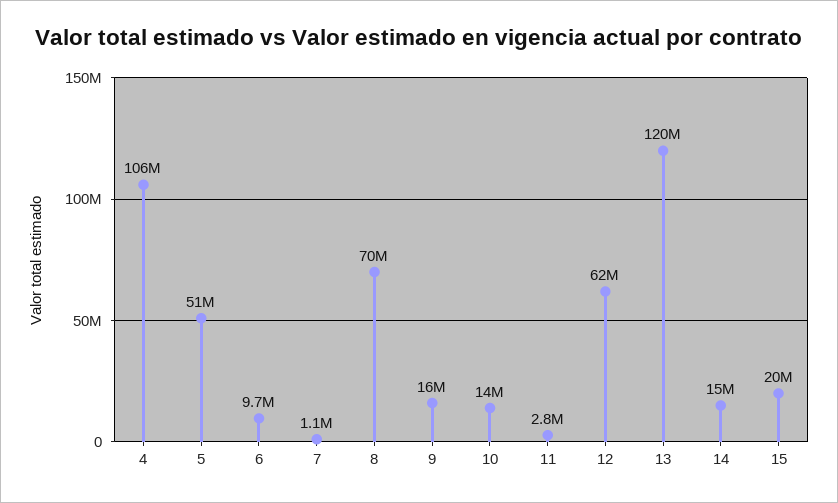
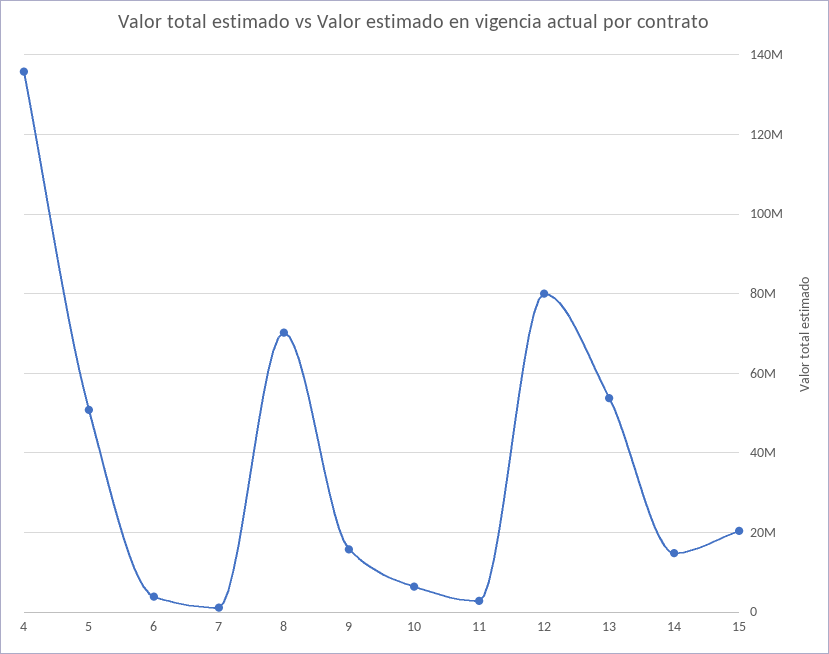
4: 106000000 -> 136000000
6: 9700000 -> 4000000
10: 14000000 -> 6000000
12: 62000000 -> 80000000
13: 120000000 -> 54000000

